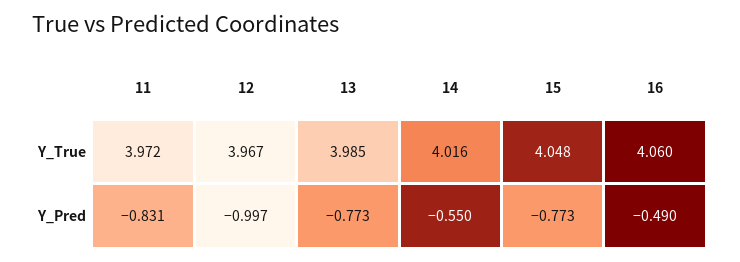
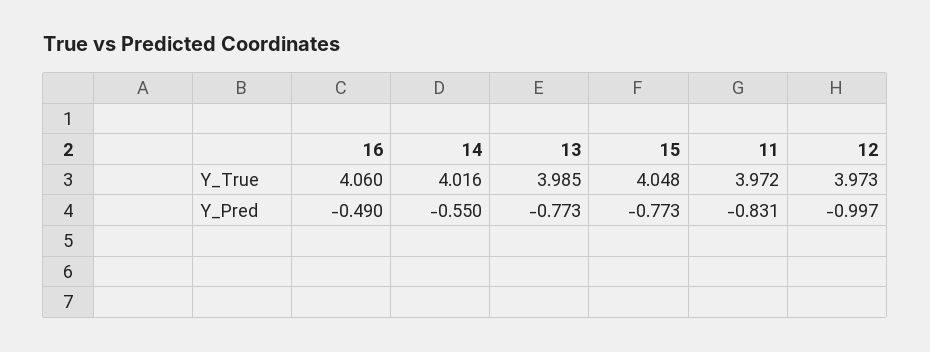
12, Y_True: 3.967 -> 3.973

